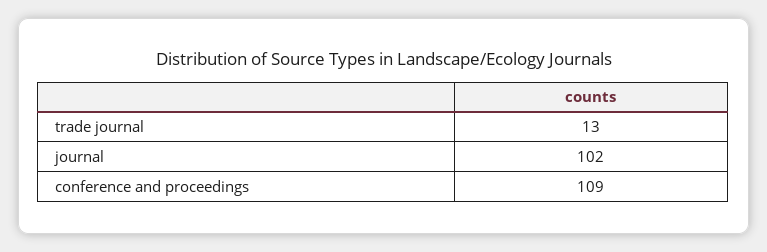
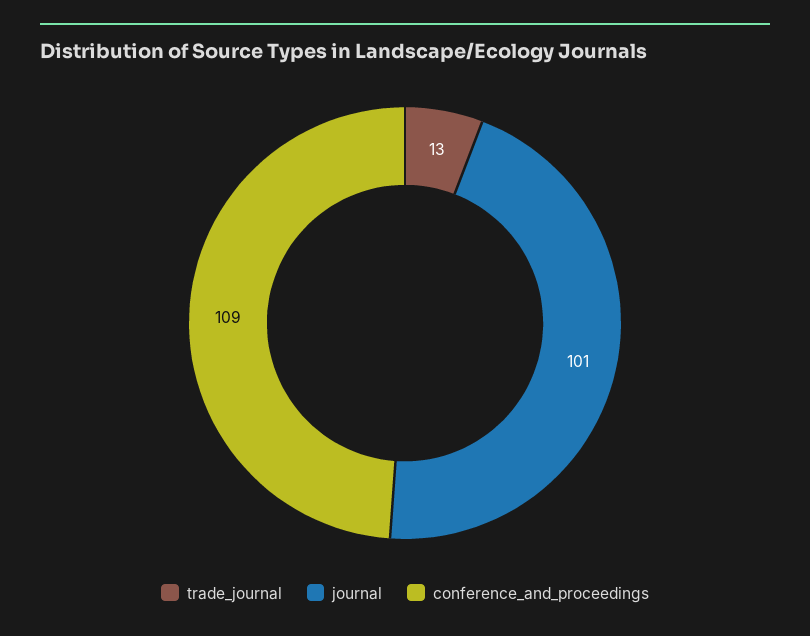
journal: 102 -> 101

